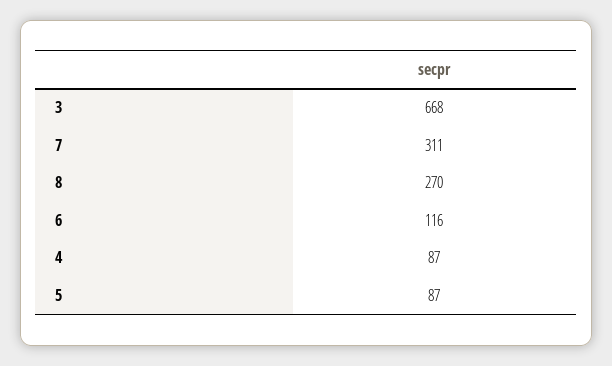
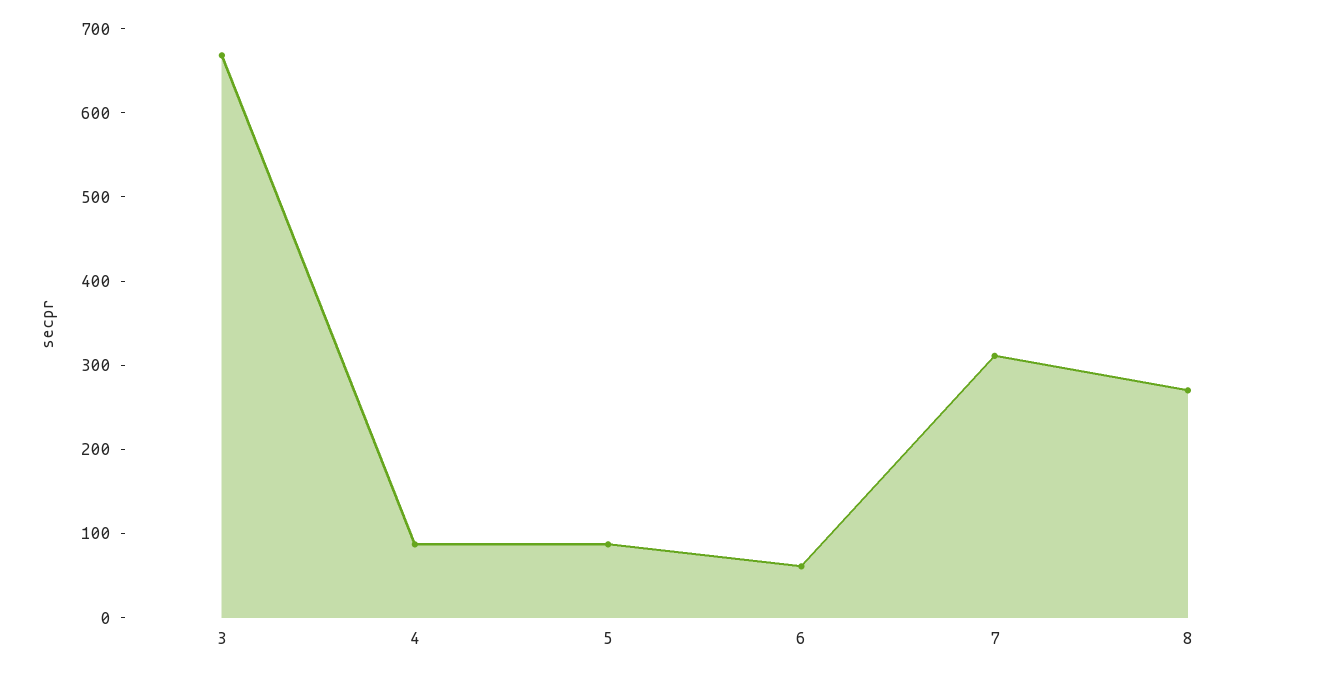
6: 116 -> 60

